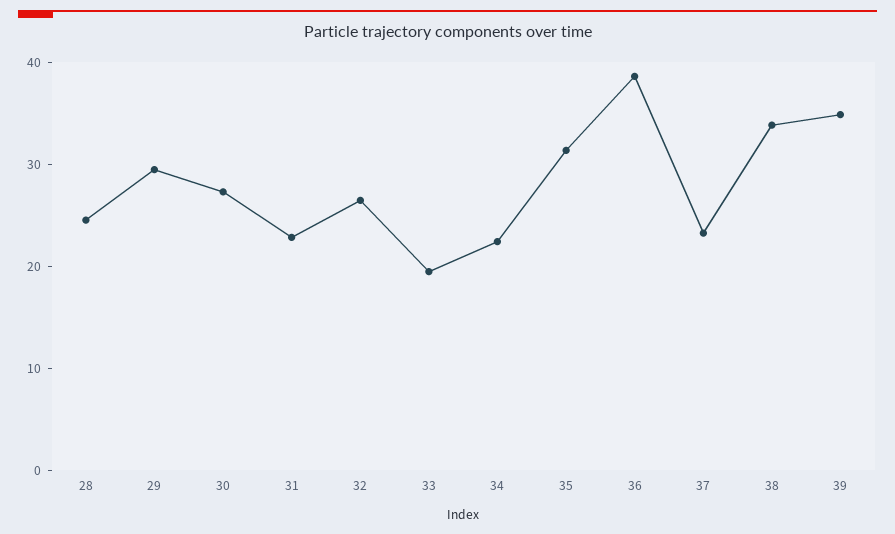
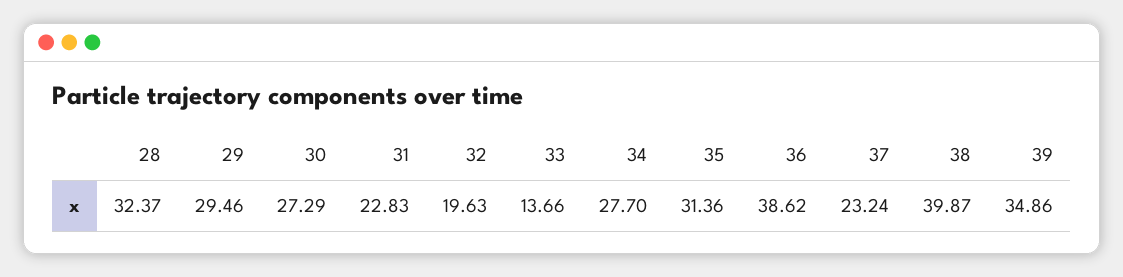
28: 24 -> 32.37
32: 26 -> 19.63
33: 20 -> 13.66
34: 22 -> 27.7
38: 34 -> 39.87

